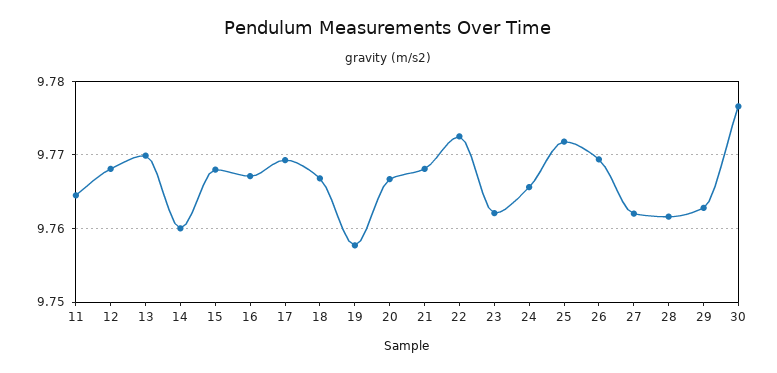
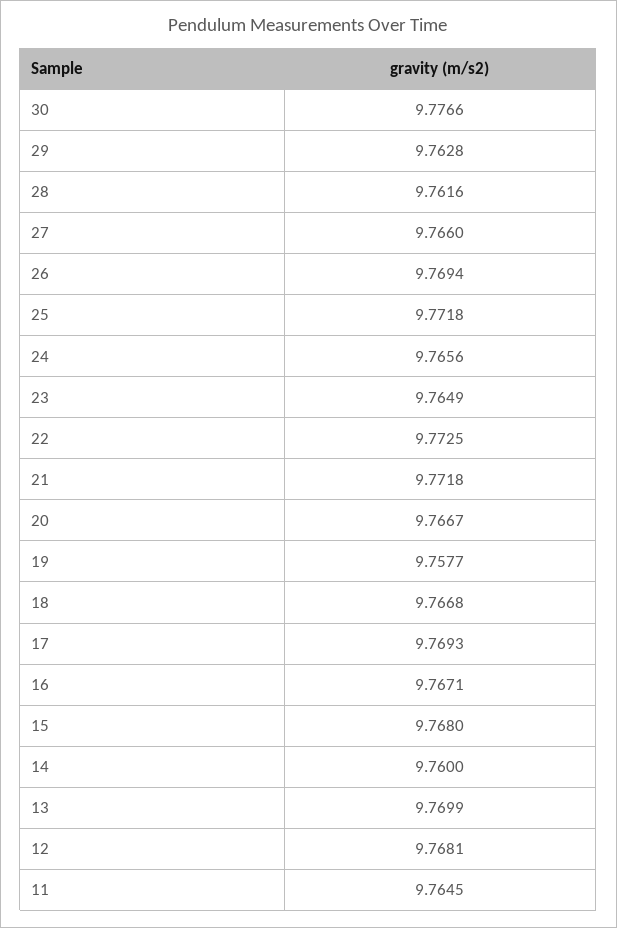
21: 9.768 -> 9.7718
23: 9.762 -> 9.7649
27: 9.762 -> 9.766

